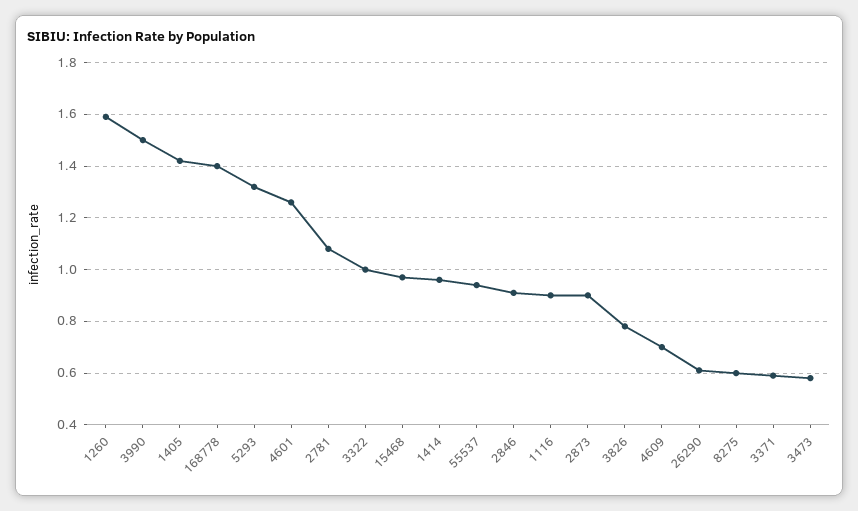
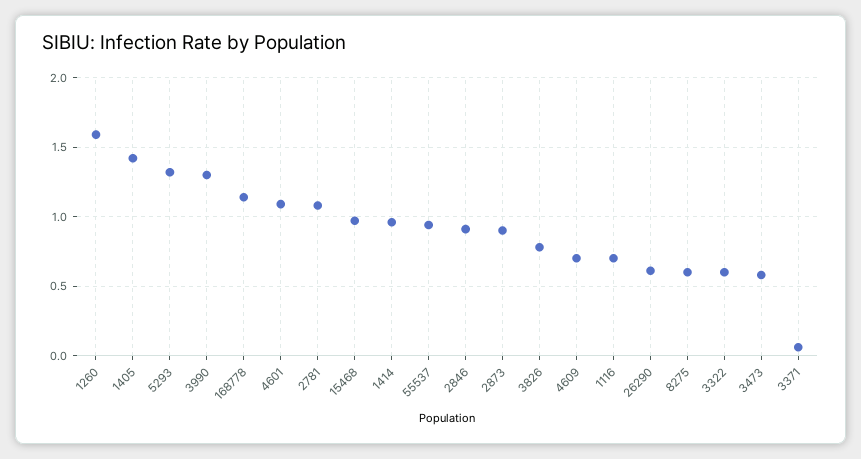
3990: 1.5 -> 1.3
168778: 1.4 -> 1.15
4601: 1.25 -> 1.1
3322: 1 -> 0.6
1116: 0.9 -> 0.7
3371: 0.6 -> 0.05

